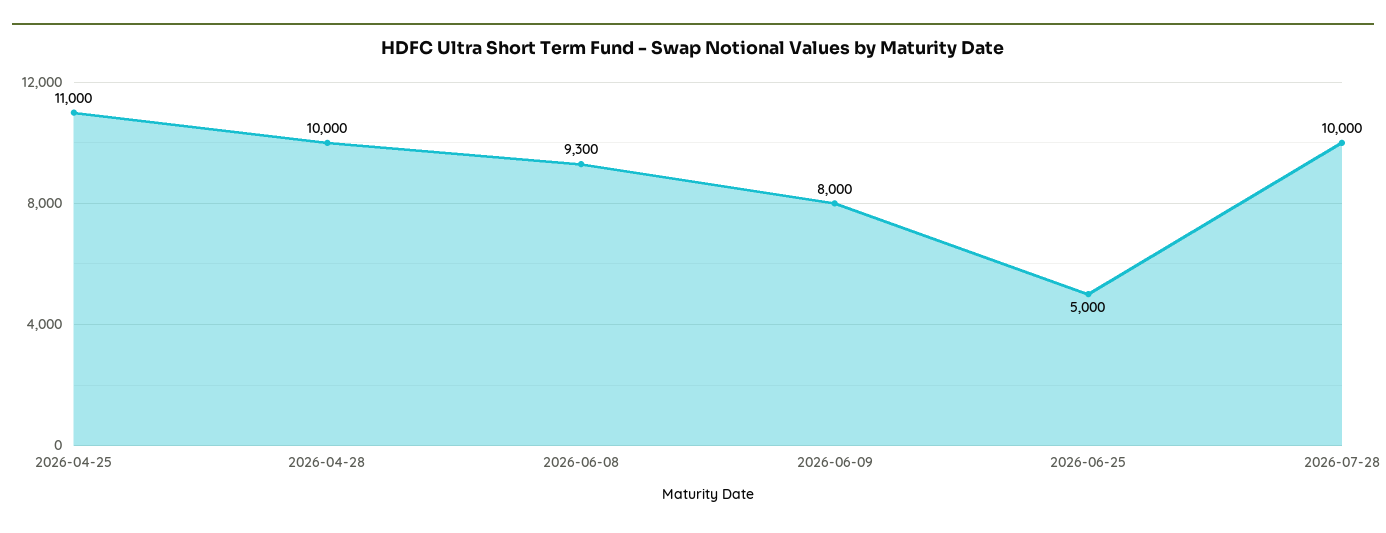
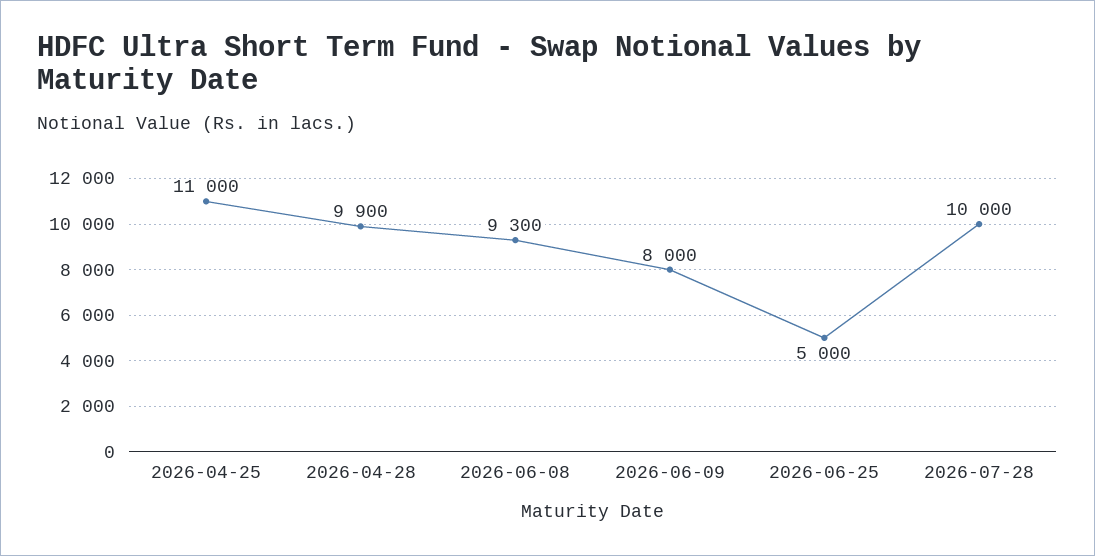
2026-04-28: 10000 -> 9900

